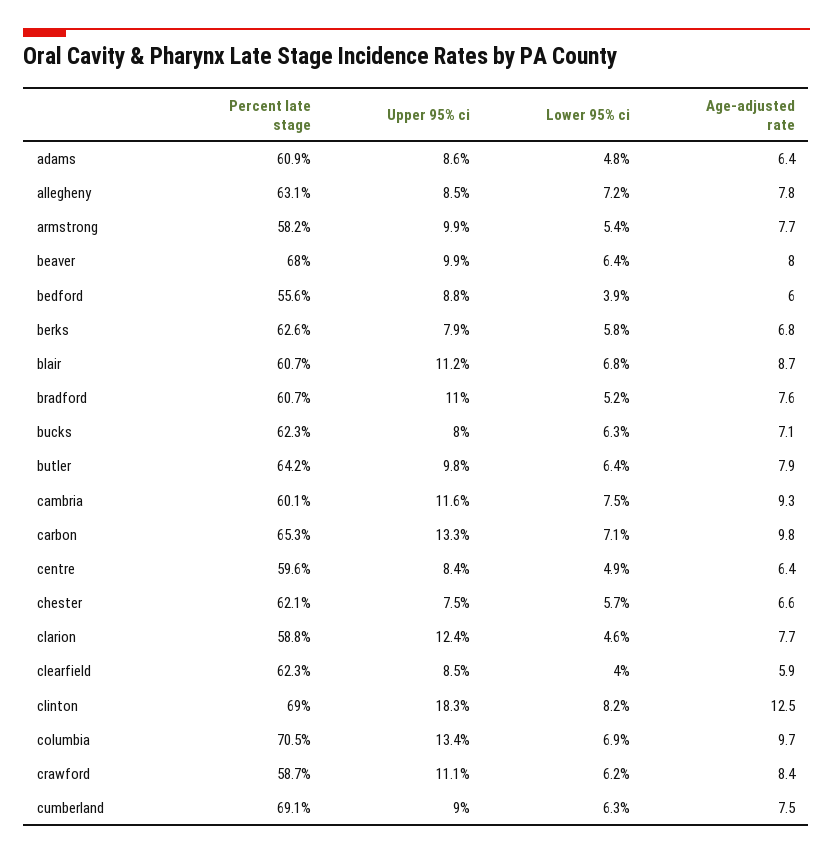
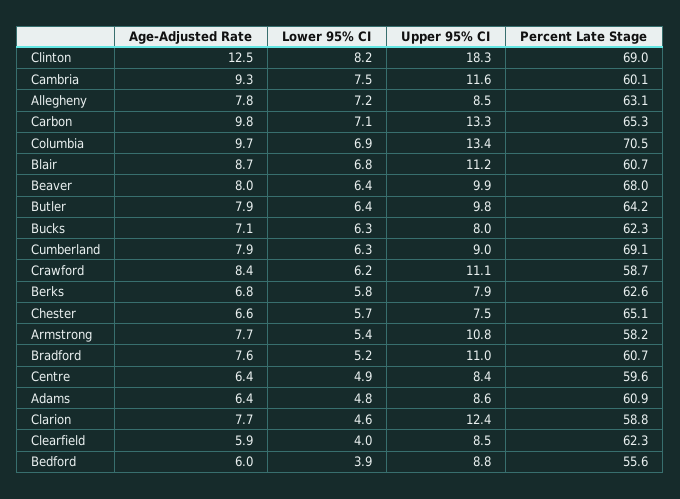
Upper 95% ci, armstrong: 9.9 -> 10.8
Percent late stage, chester: 62.1 -> 65.1
Age-adjusted rate, cumberland: 7.5 -> 7.9

